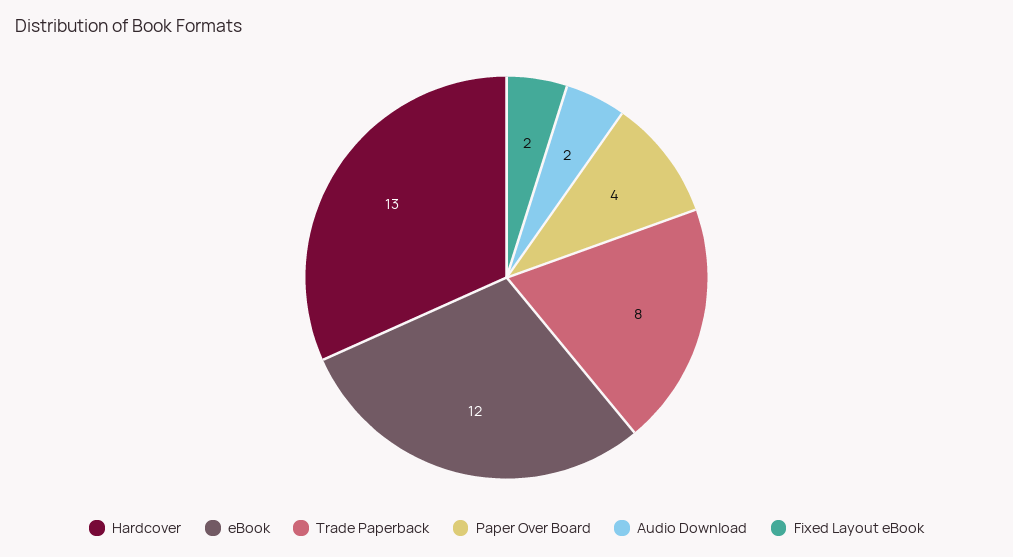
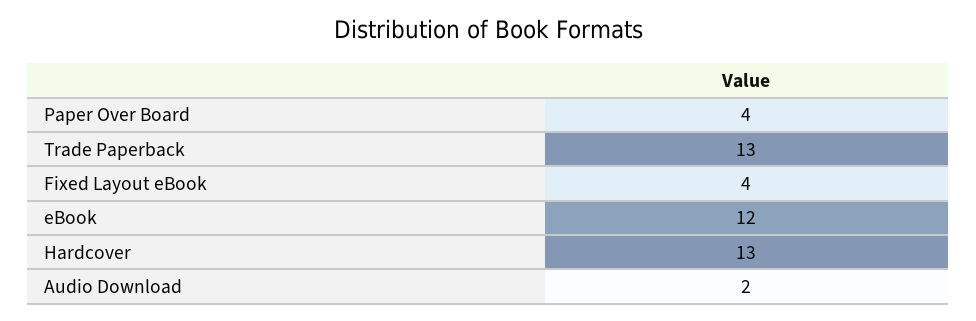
Trade Paperback: 8 -> 13
Fixed Layout eBook: 2 -> 4

